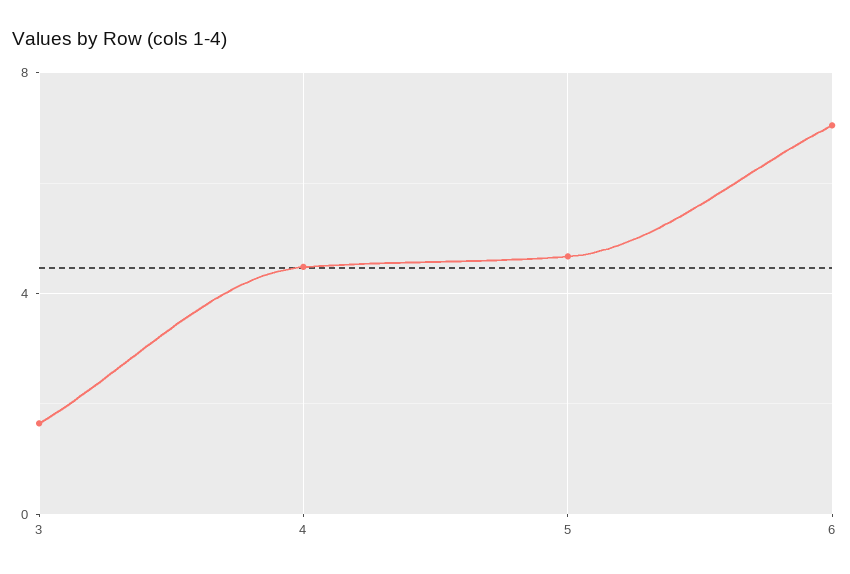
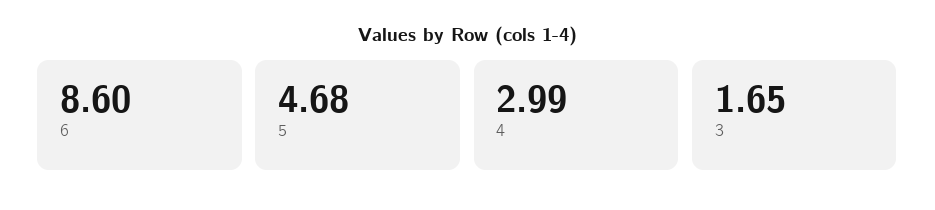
4: 4.5 -> 2.99
6: 7 -> 8.6

